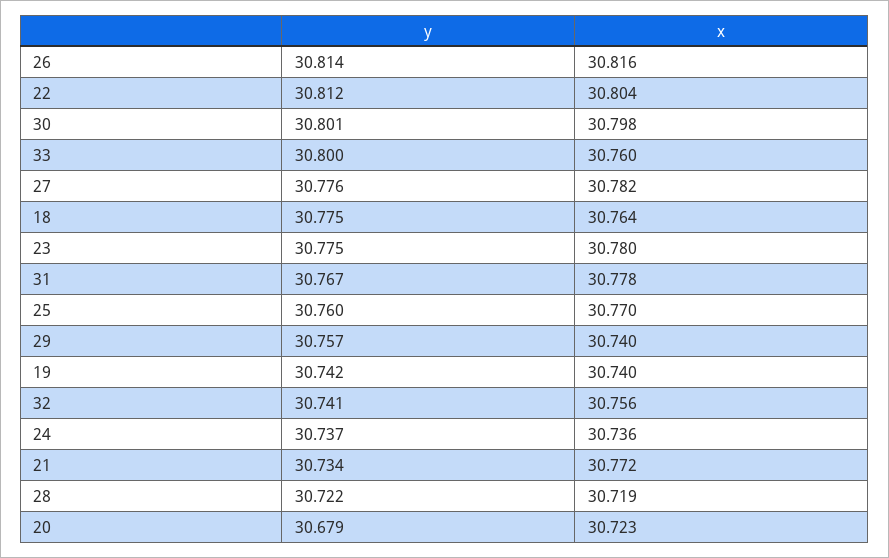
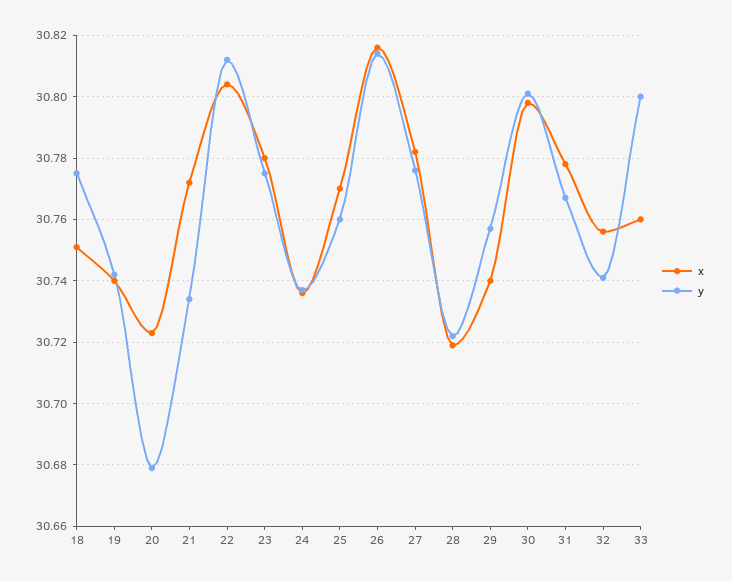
x, 18: 30.764 -> 30.75

